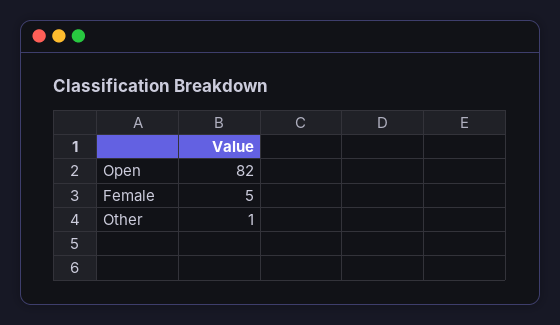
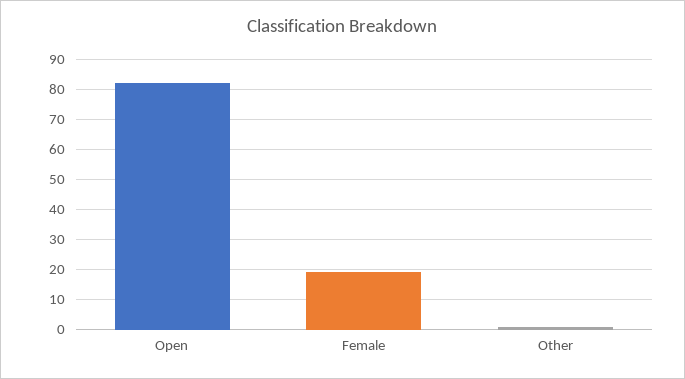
Female: 5 -> 20

